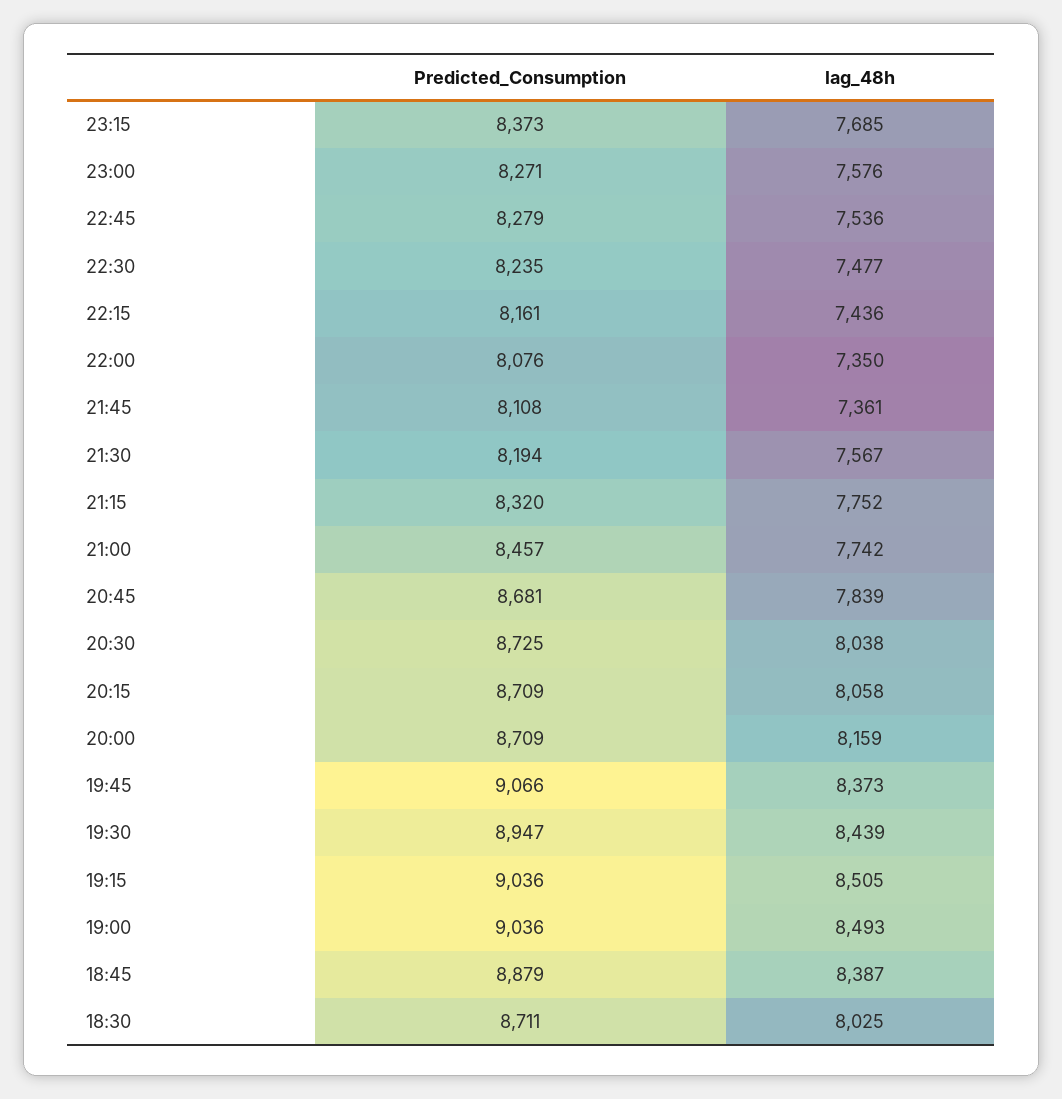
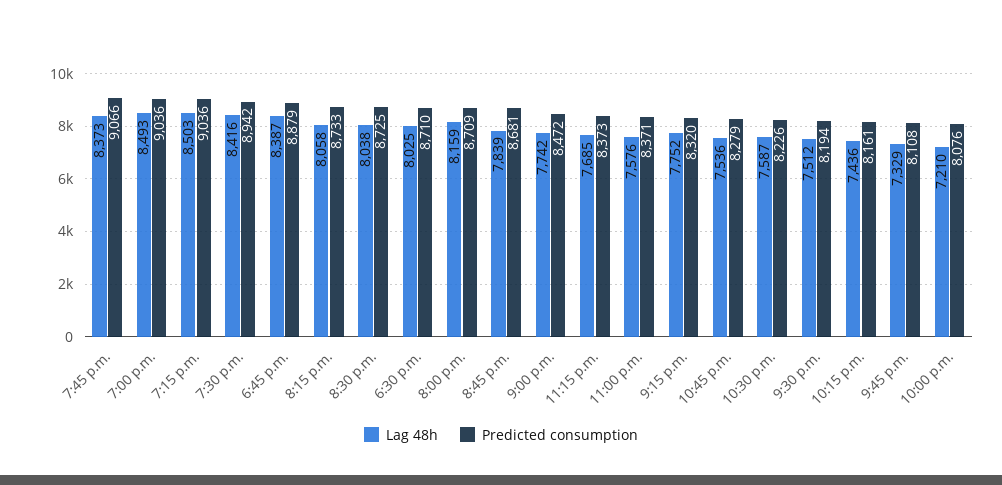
Predicted_Consumption, 23:00: 8271 -> 8371
Predicted_Consumption, 22:30: 8235 -> 8226
lag_48h, 22:30: 7477 -> 7587
lag_48h, 22:00: 7350 -> 7210
lag_48h, 21:45: 7361 -> 7329
lag_48h, 21:30: 7567 -> 7512
Predicted_Consumption, 21:00: 8457 -> 8472
Predicted_Consumption, 20:15: 8709 -> 8733
Predicted_Consumption, 19:30: 8947 -> 8942
lag_48h, 19:30: 8439 -> 8416
lag_48h, 19:15: 8505 -> 8503
Predicted_Consumption, 18:30: 8711 -> 8710

